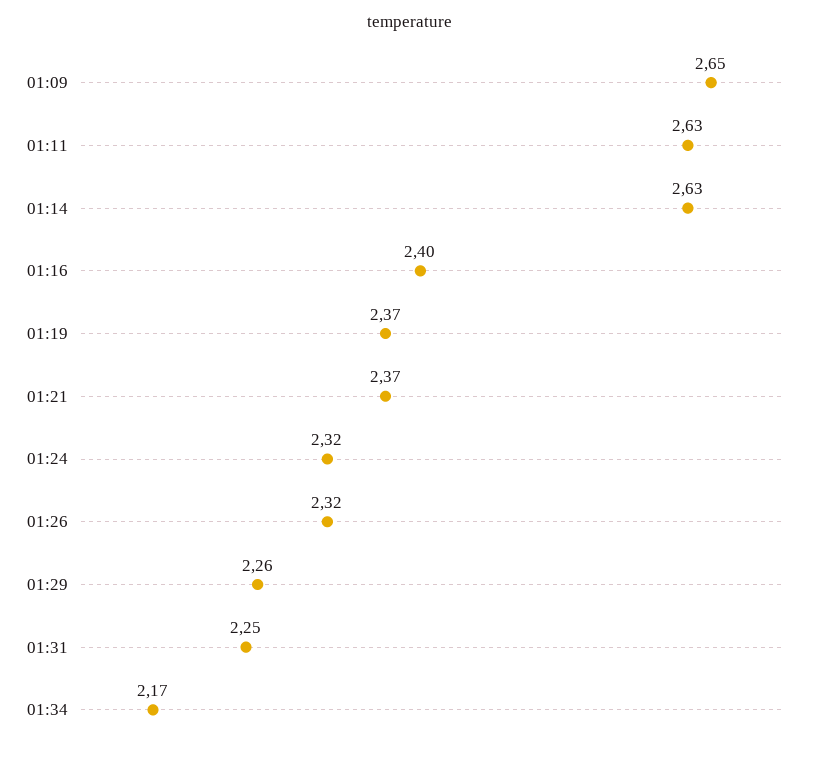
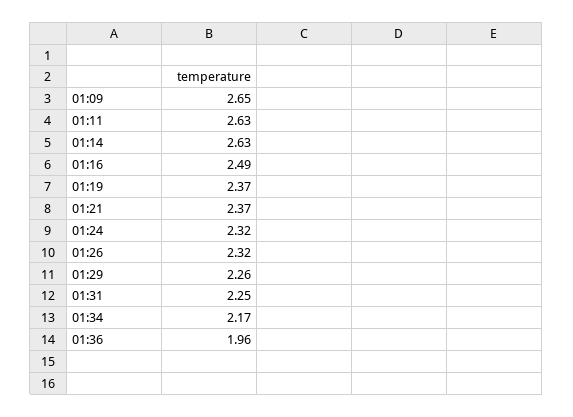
01:16: 2.4 -> 2.49
01:36: none -> 1.96

